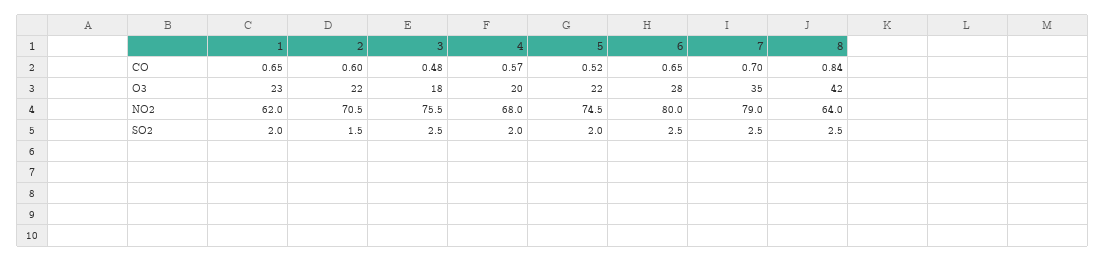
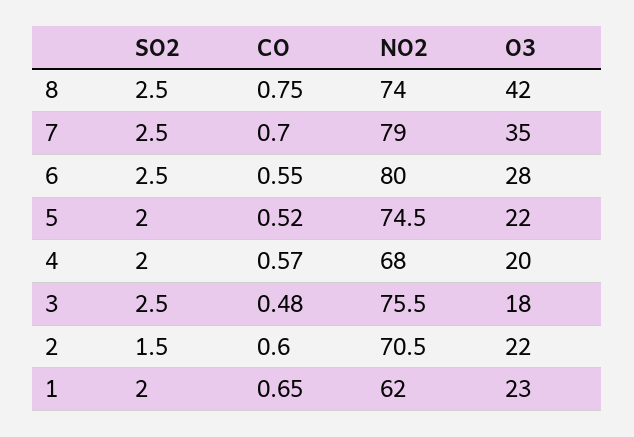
6, CO: 0.65 -> 0.55
8, CO: 0.84 -> 0.75
8, NO2: 64 -> 74

